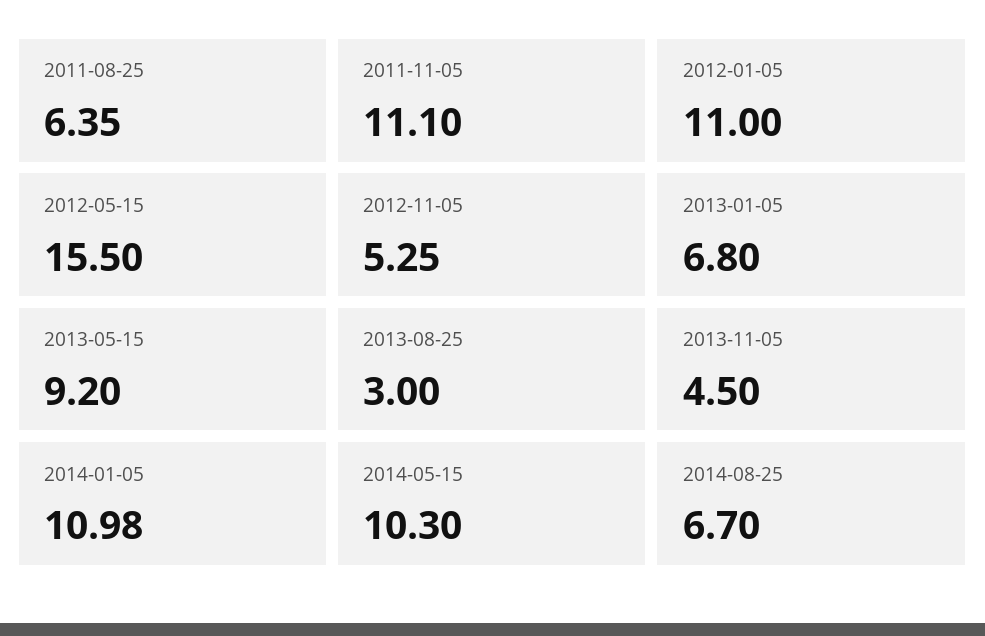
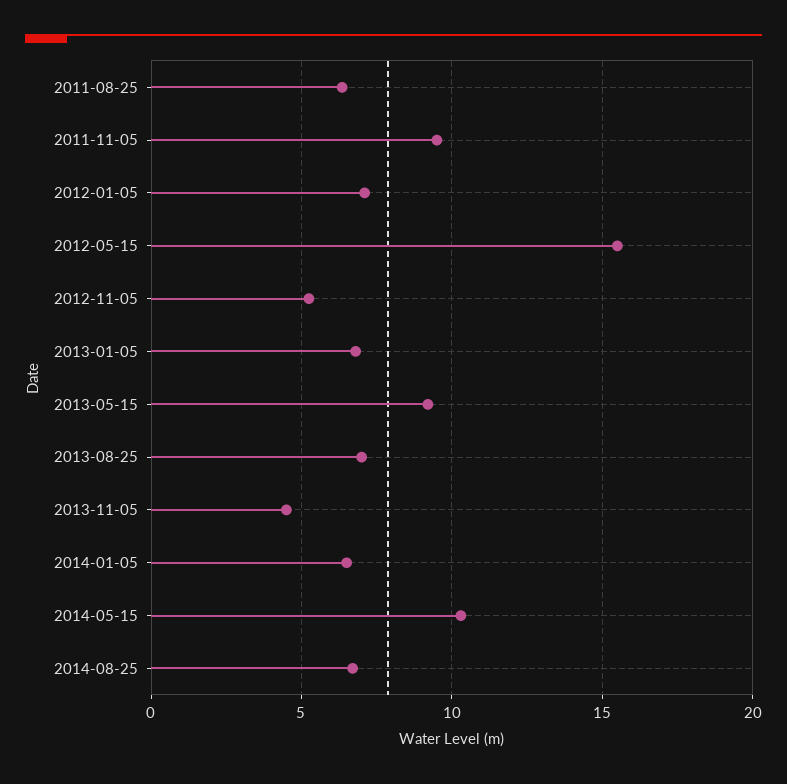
2011-11-05: 11.1 -> 9.5
2012-01-05: 11 -> 7
2013-08-25: 3 -> 7
2014-01-05: 10.98 -> 6.5

